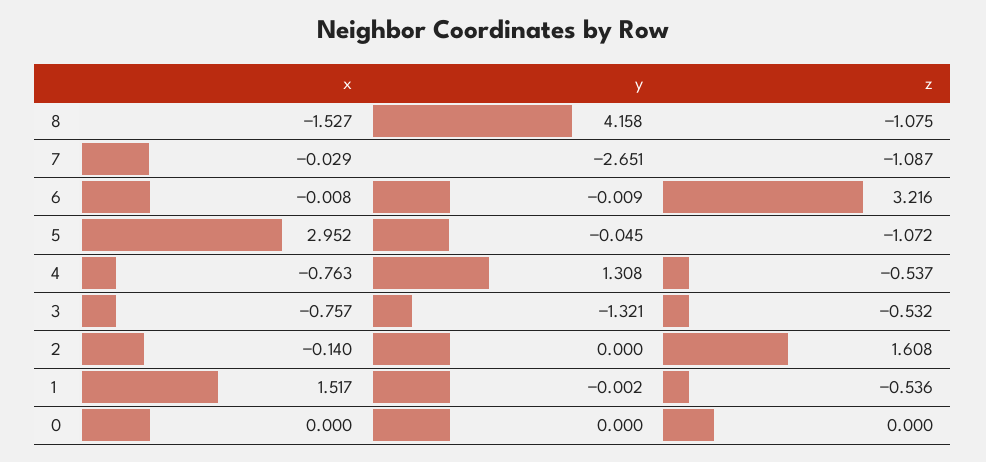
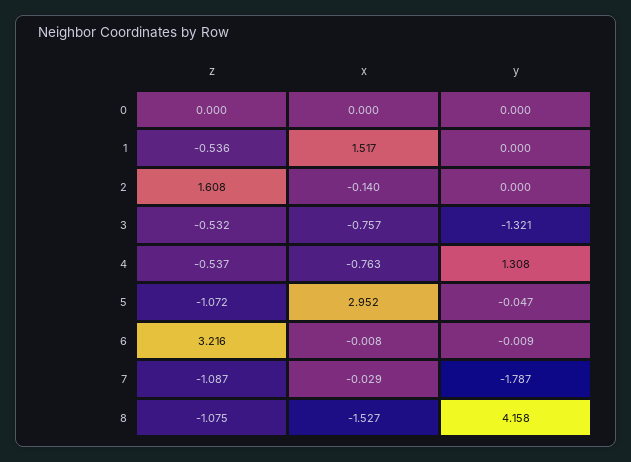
y, 7: -2.651 -> -1.787
y, 5: -0.045 -> -0.047
y, 1: -0.002 -> 0

